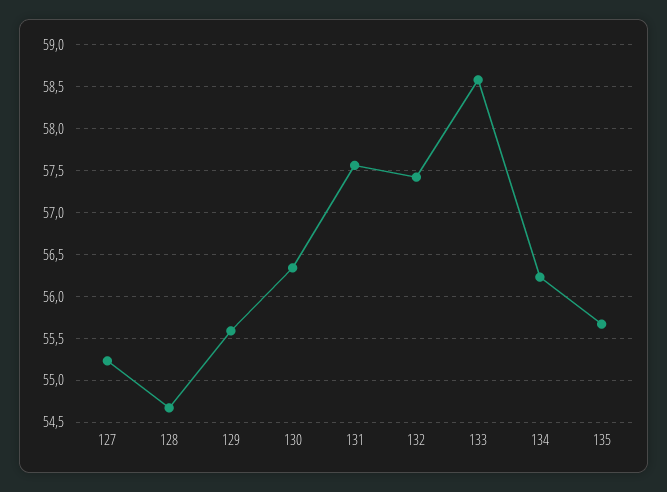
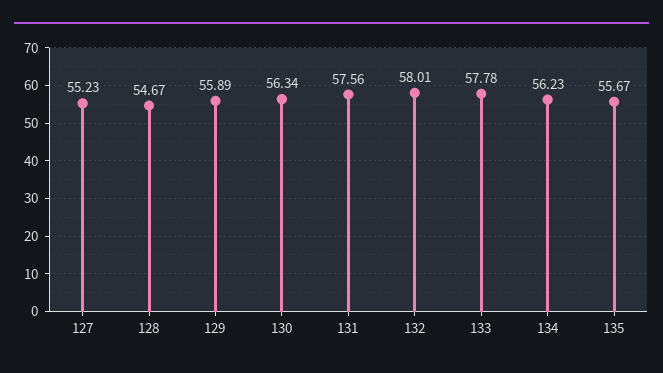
129: 55.6 -> 55.89
132: 57.4 -> 58.01
133: 58.6 -> 57.78

